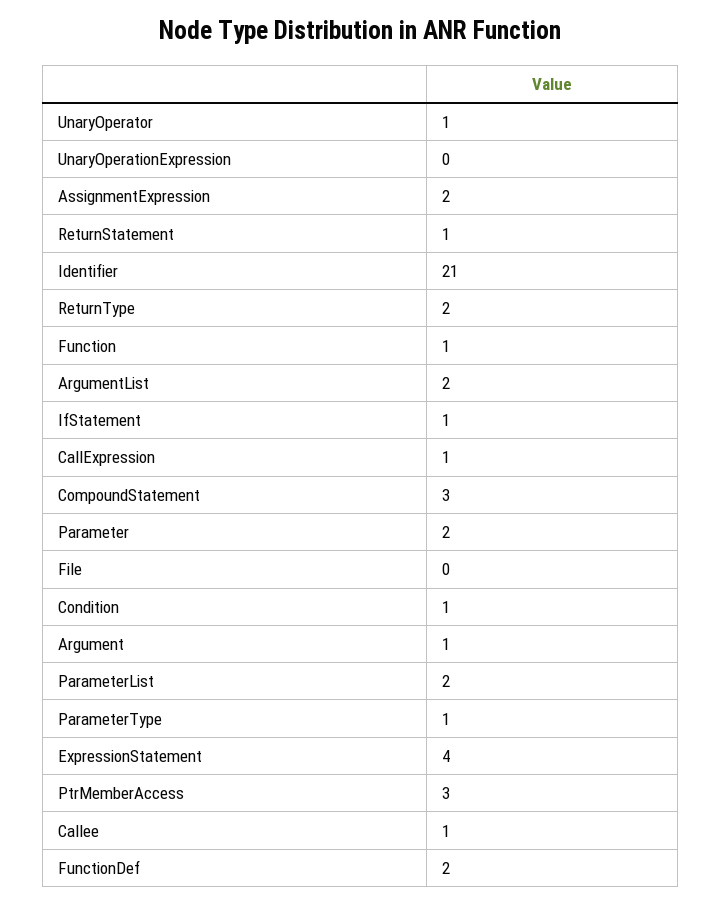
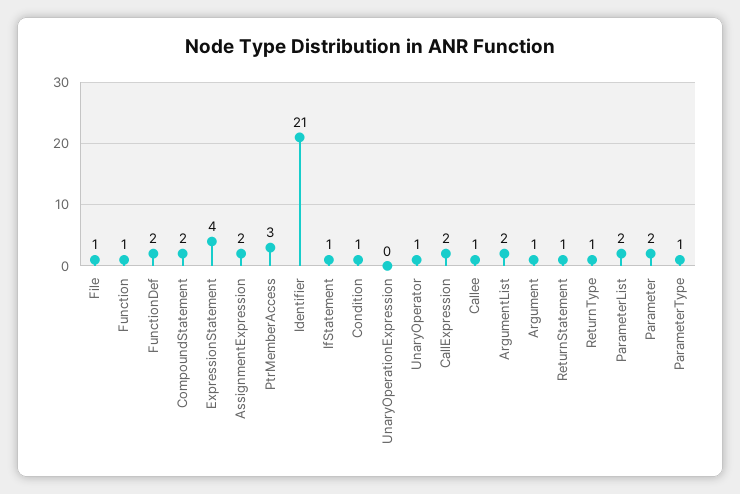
ReturnType: 2 -> 1
CallExpression: 1 -> 2
CompoundStatement: 3 -> 2
File: 0 -> 1

